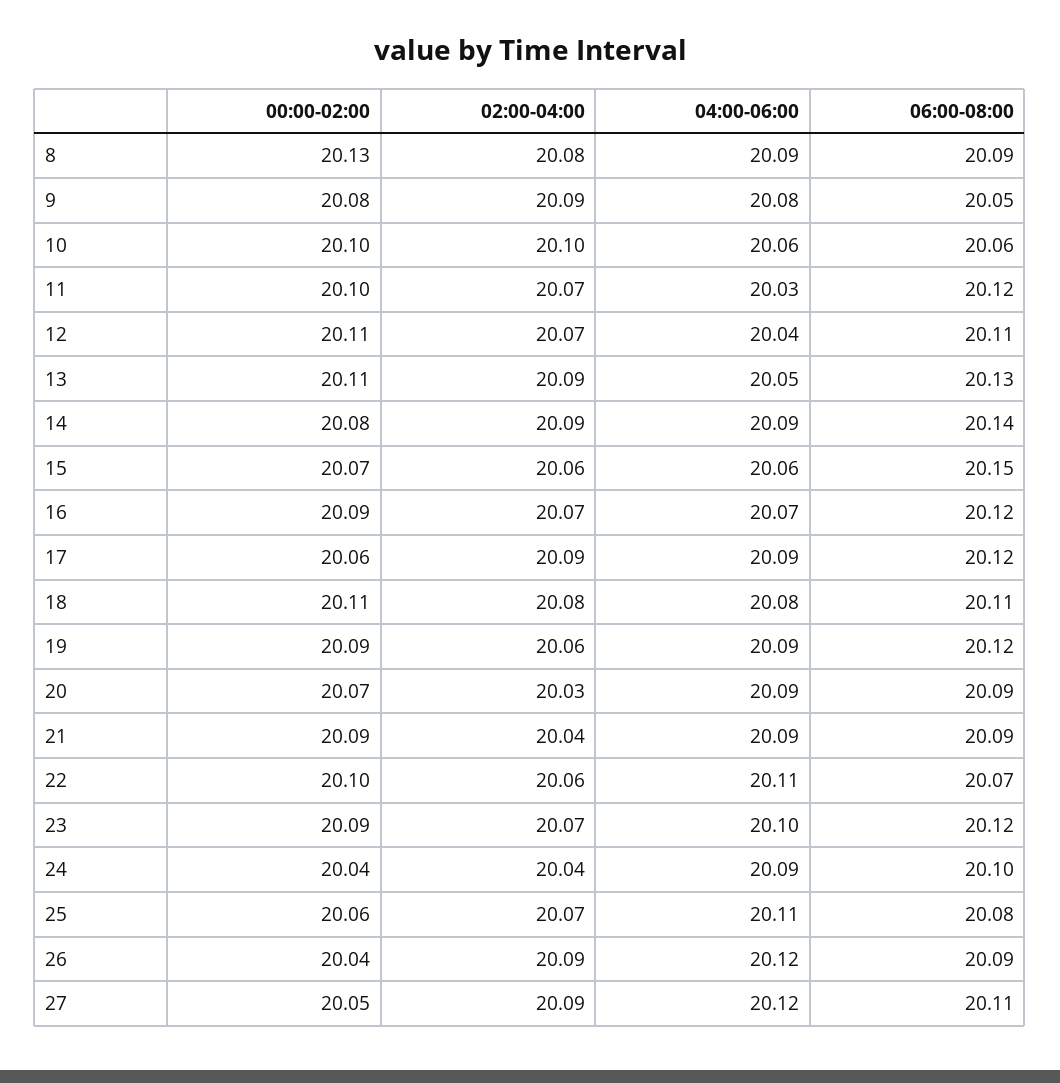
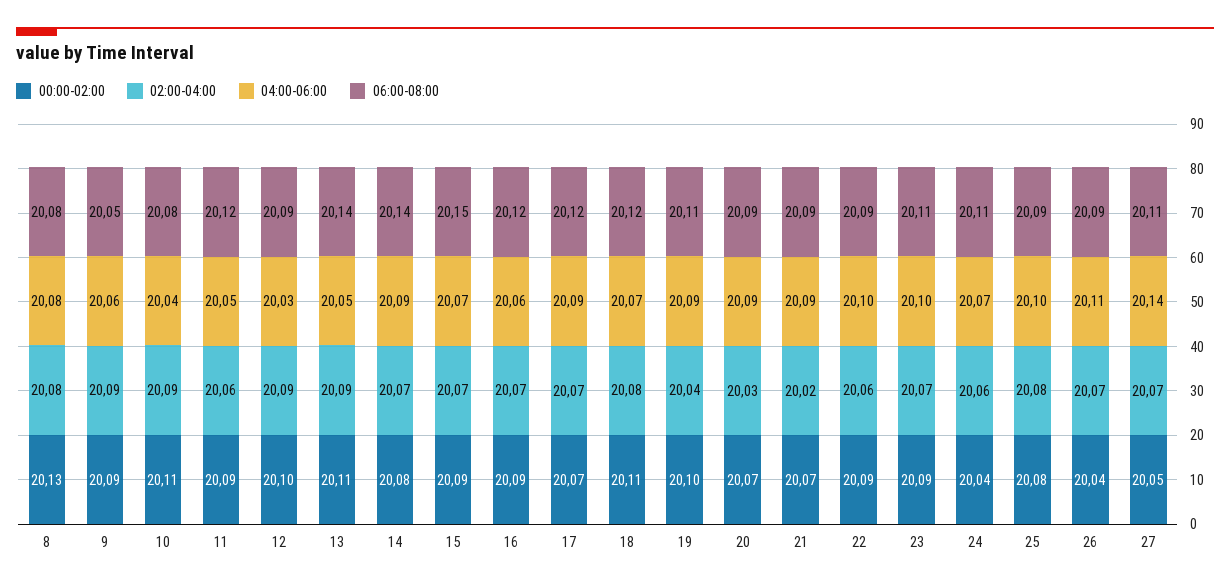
04:00-06:00, 8: 20.09 -> 20.08
06:00-08:00, 8: 20.09 -> 20.08
00:00-02:00, 9: 20.08 -> 20.09
04:00-06:00, 9: 20.08 -> 20.06
00:00-02:00, 10: 20.1 -> 20.11
02:00-04:00, 10: 20.1 -> 20.09
04:00-06:00, 10: 20.06 -> 20.04
06:00-08:00, 10: 20.06 -> 20.08
00:00-02:00, 11: 20.1 -> 20.09
02:00-04:00, 11: 20.07 -> 20.06
04:00-06:00, 11: 20.03 -> 20.05
00:00-02:00, 12: 20.11 -> 20.1
02:00-04:00, 12: 20.07 -> 20.09
04:00-06:00, 12: 20.04 -> 20.03
06:00-08:00, 12: 20.11 -> 20.09
06:00-08:00, 13: 20.13 -> 20.14
02:00-04:00, 14: 20.09 -> 20.07
00:00-02:00, 15: 20.07 -> 20.09
02:00-04:00, 15: 20.06 -> 20.07
04:00-06:00, 15: 20.06 -> 20.07
04:00-06:00, 16: 20.07 -> 20.06
00:00-02:00, 17: 20.06 -> 20.07
02:00-04:00, 17: 20.09 -> 20.07
04:00-06:00, 18: 20.08 -> 20.07
06:00-08:00, 18: 20.11 -> 20.12
00:00-02:00, 19: 20.09 -> 20.1
02:00-04:00, 19: 20.06 -> 20.04
06:00-08:00, 19: 20.12 -> 20.11
00:00-02:00, 21: 20.09 -> 20.07
02:00-04:00, 21: 20.04 -> 20.02
00:00-02:00, 22: 20.1 -> 20.09
04:00-06:00, 22: 20.11 -> 20.1
06:00-08:00, 22: 20.07 -> 20.09
06:00-08:00, 23: 20.12 -> 20.11
02:00-04:00, 24: 20.04 -> 20.06
04:00-06:00, 24: 20.09 -> 20.07
06:00-08:00, 24: 20.1 -> 20.11
00:00-02:00, 25: 20.06 -> 20.08
02:00-04:00, 25: 20.07 -> 20.08
04:00-06:00, 25: 20.11 -> 20.1
06:00-08:00, 25: 20.08 -> 20.09
02:00-04:00, 26: 20.09 -> 20.07
04:00-06:00, 26: 20.12 -> 20.11
02:00-04:00, 27: 20.09 -> 20.07
04:00-06:00, 27: 20.12 -> 20.14

